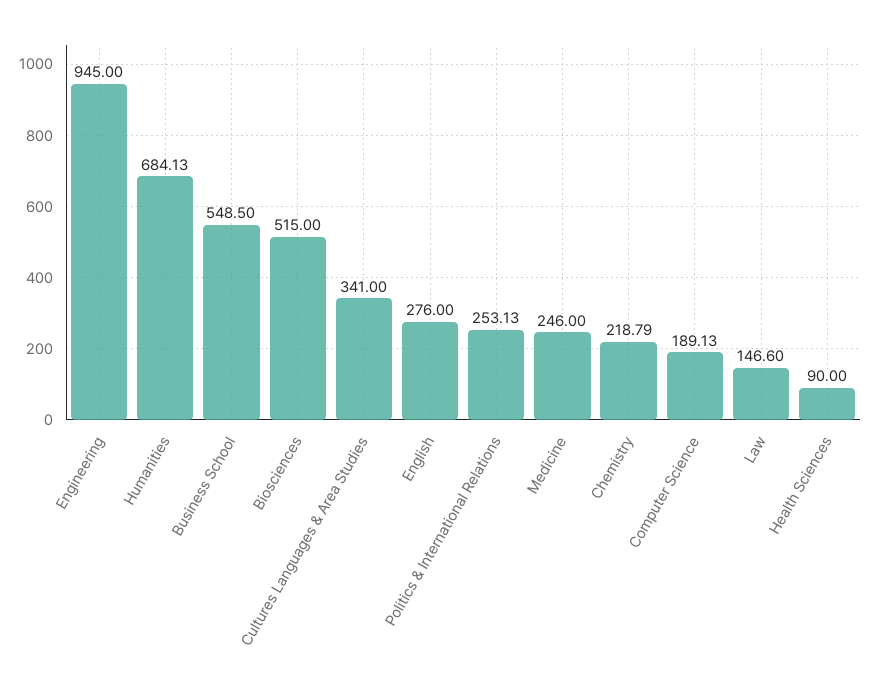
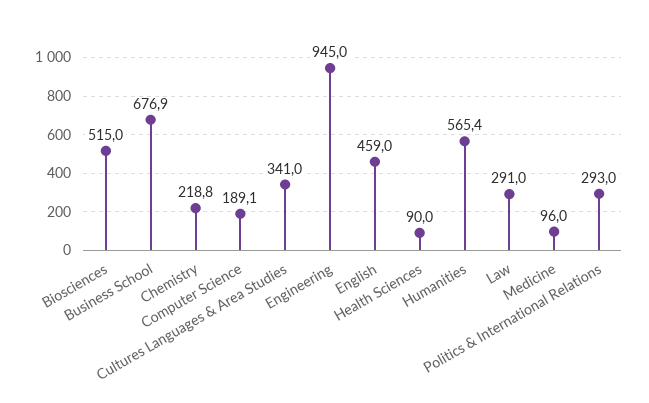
Humanities: 684.13 -> 565.4
Business School: 548.5 -> 676.9
English: 276 -> 459
Politics & International Relations: 253.13 -> 293
Medicine: 246 -> 96
Law: 146.6 -> 291

